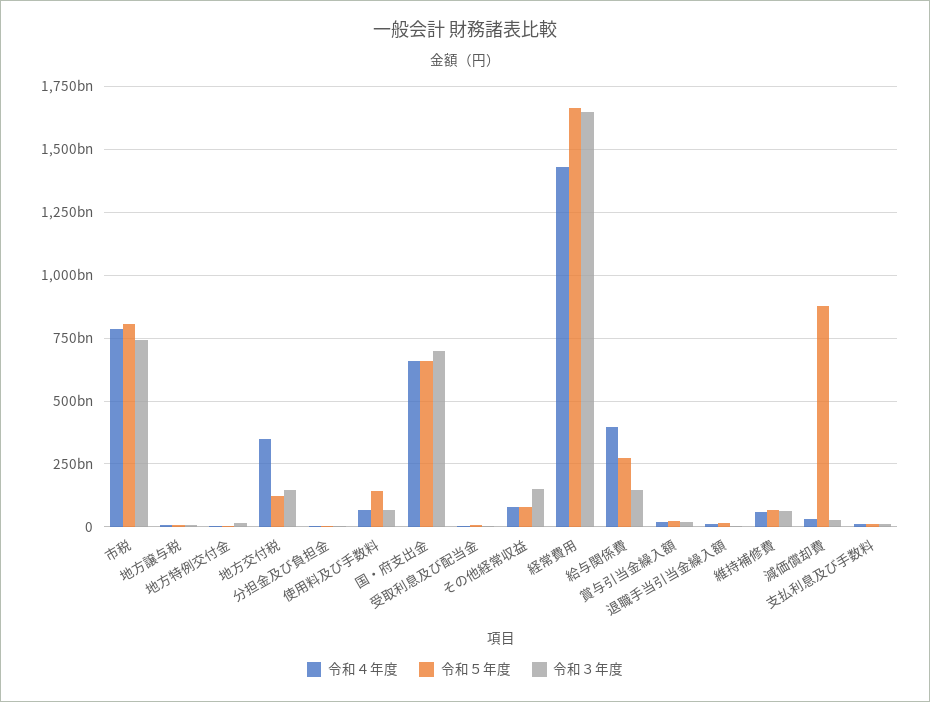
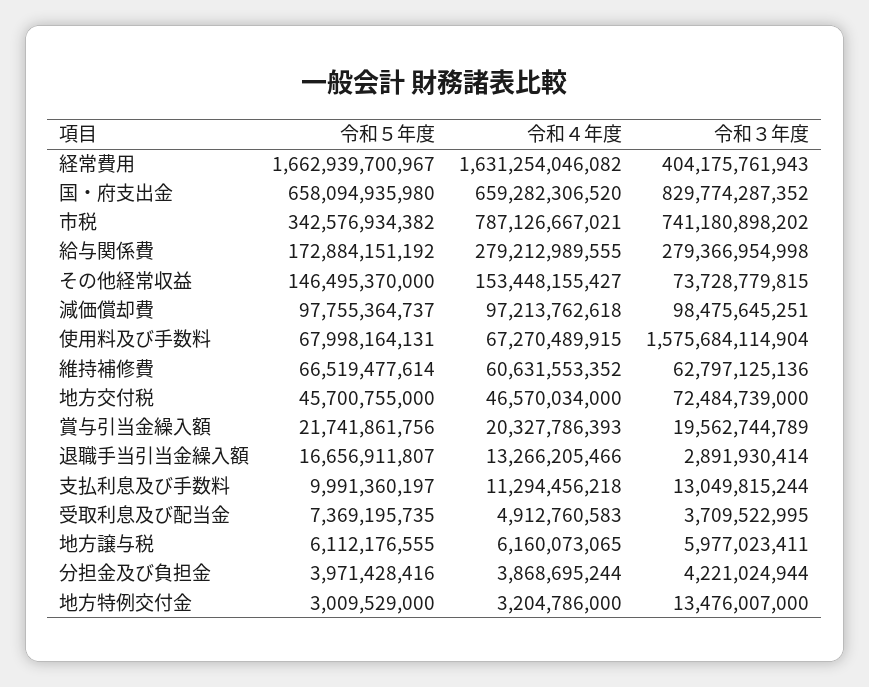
令和５年度, 市税: 800000000000 -> 342576934382
令和４年度, 地方交付税: 350000000000 -> 46570034000
令和５年度, 地方交付税: 125000000000 -> 45700755000
令和３年度, 地方交付税: 150000000000 -> 72484739000
令和５年度, 使用料及び手数料: 150000000000 -> 67998164131
令和３年度, 使用料及び手数料: 75000000000 -> 1575684114904
令和３年度, 国・府支出金: 700000000000 -> 829774287352
令和４年度, その他経常収益: 75000000000 -> 153448155427
令和５年度, その他経常収益: 75000000000 -> 146495370000
令和３年度, その他経常収益: 150000000000 -> 73728779815
令和４年度, 経常費用: 1425000000000 -> 1631254046082
令和３年度, 経常費用: 1650000000000 -> 404175761943
令和４年度, 給与関係費: 400000000000 -> 279212989555
令和５年度, 給与関係費: 275000000000 -> 172884151192
令和３年度, 給与関係費: 150000000000 -> 279366954998
令和４年度, 減価償却費: 25000000000 -> 97213762618
令和５年度, 減価償却費: 875000000000 -> 97755364737
令和３年度, 減価償却費: 25000000000 -> 98475645251

